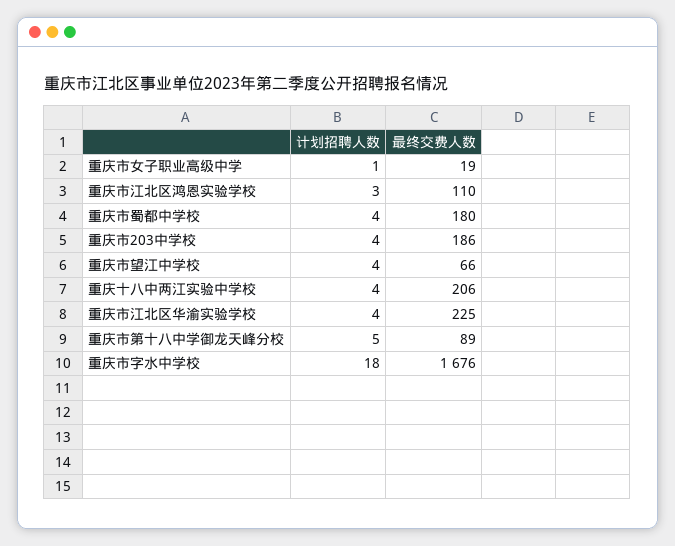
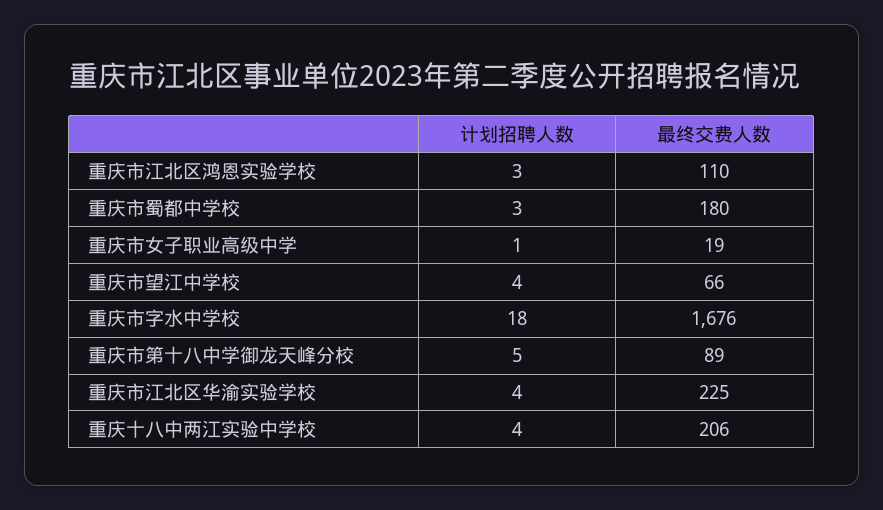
计划招聘人数, 重庆市蜀都中学校: 4 -> 3
计划招聘人数, 重庆市203中学校: 4 -> none
最终交费人数, 重庆市203中学校: 186 -> none

